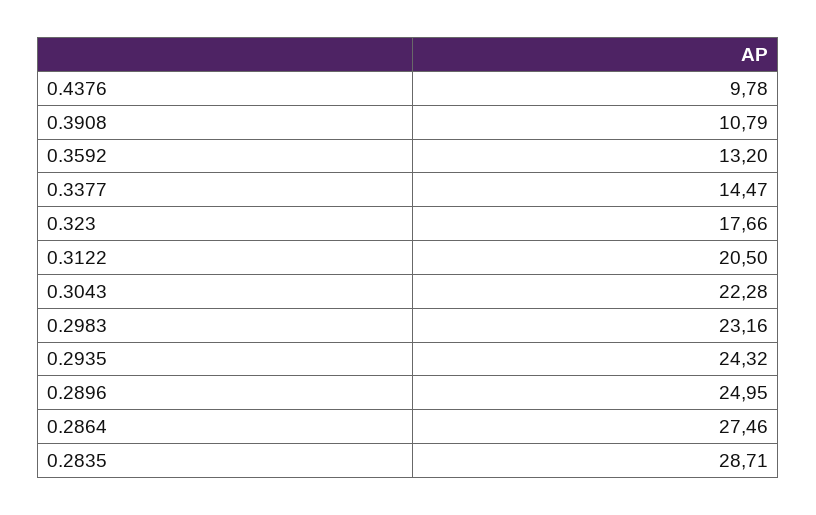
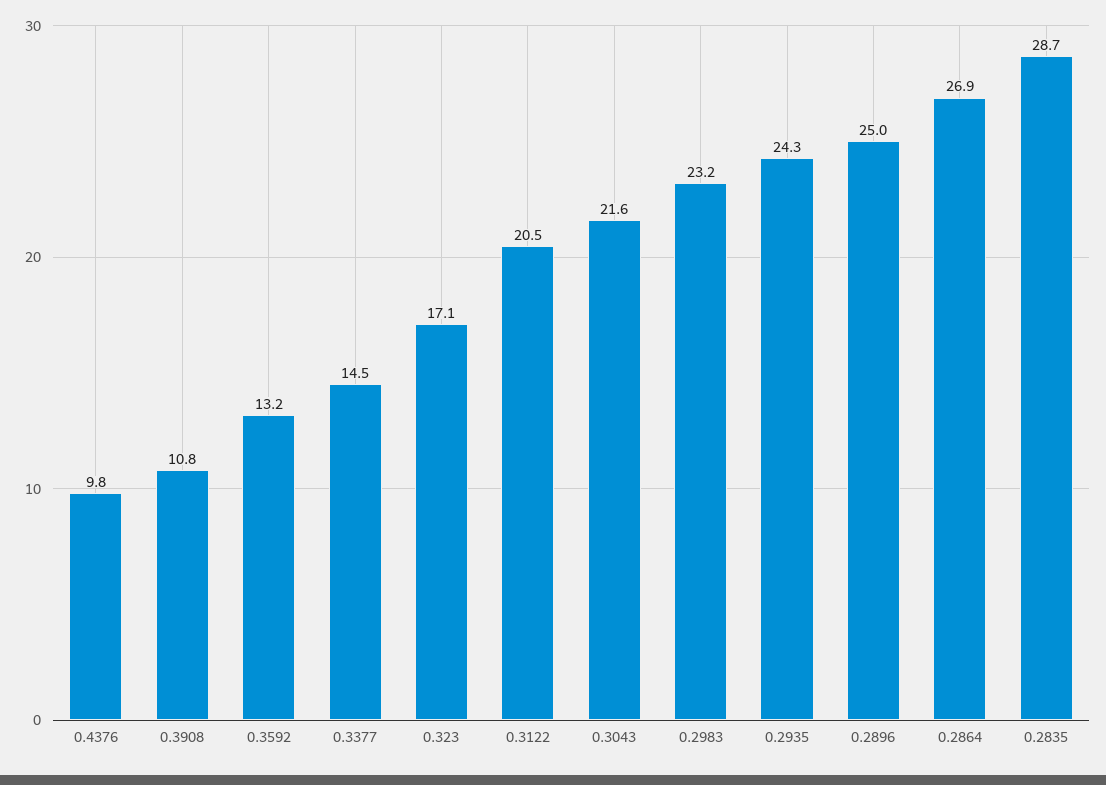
0.323: 17.66 -> 17.1
0.3043: 22.28 -> 21.6
0.2864: 27.46 -> 26.9

